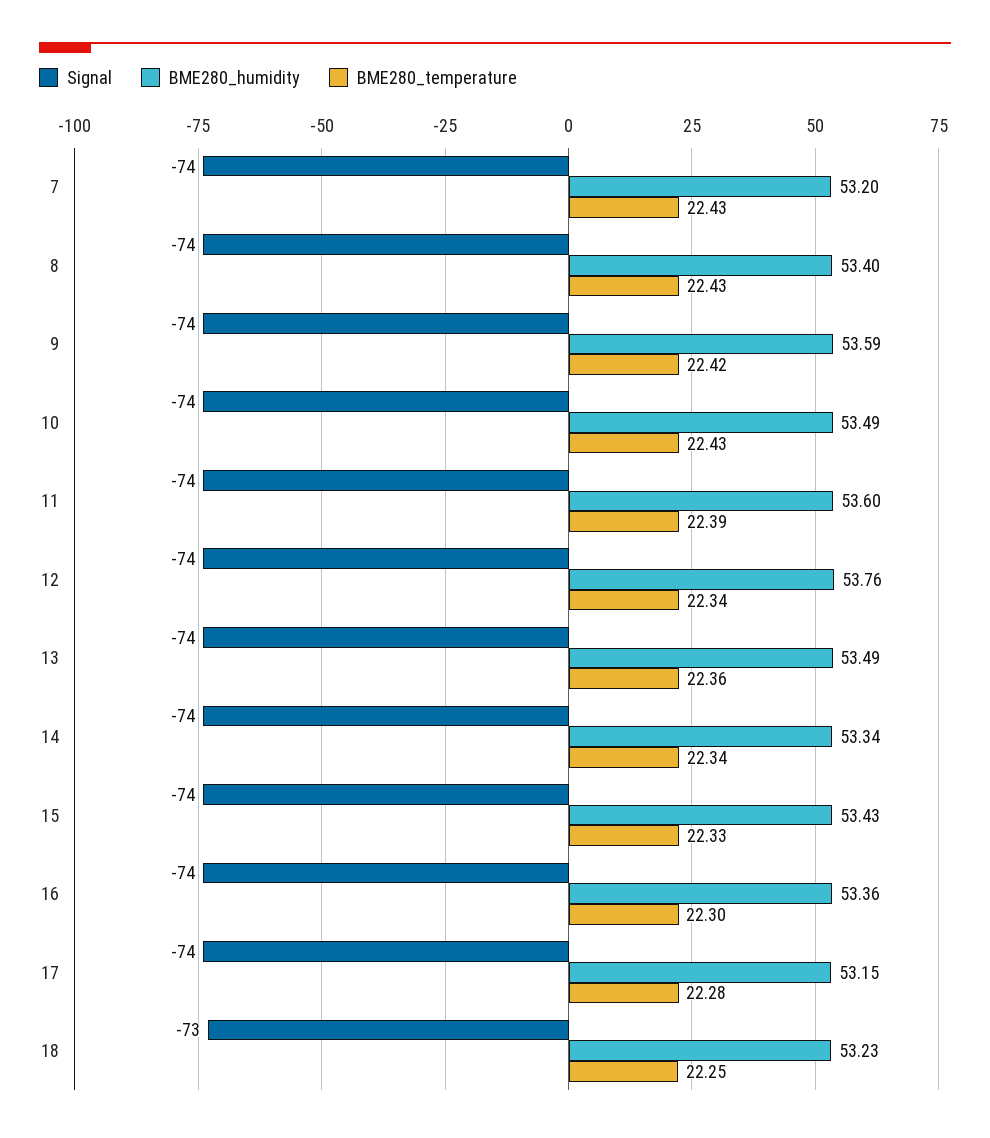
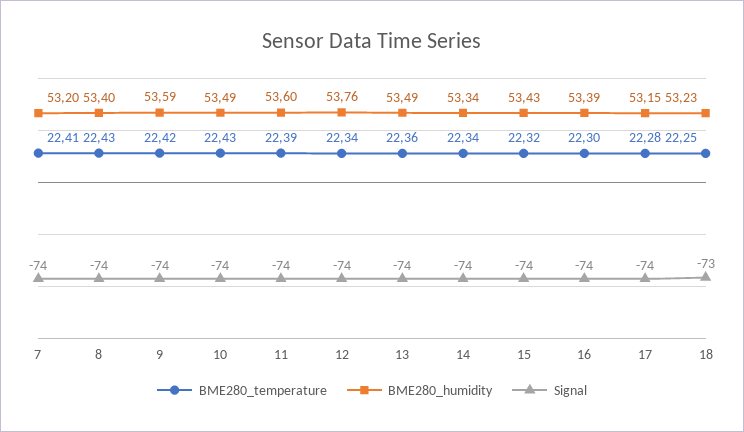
BME280_temperature, 7: 22.43 -> 22.41
BME280_temperature, 15: 22.33 -> 22.32
BME280_humidity, 16: 53.36 -> 53.39

